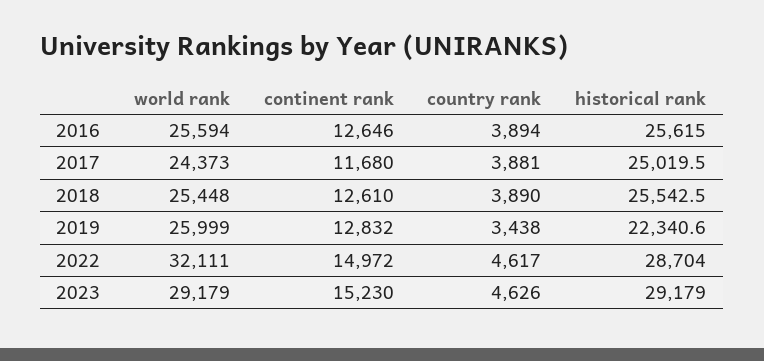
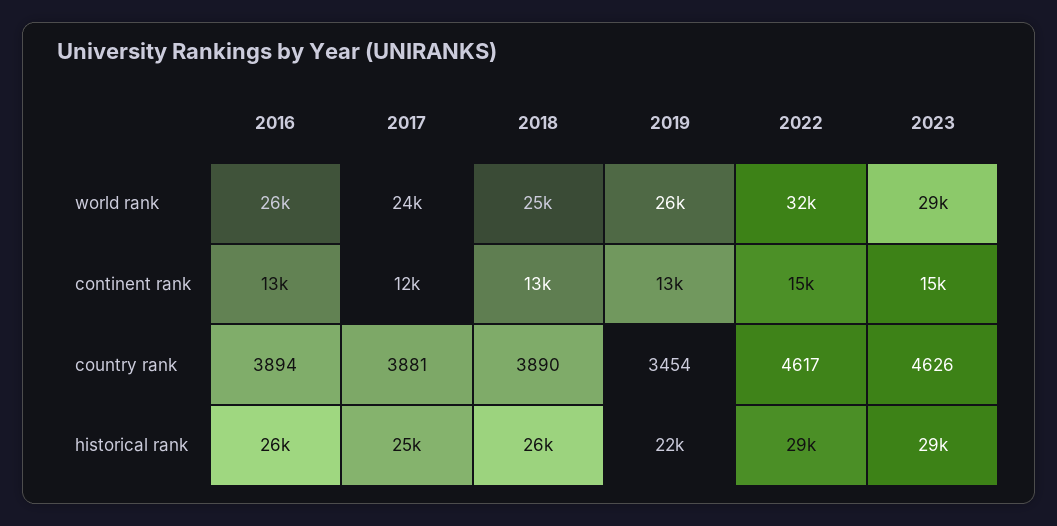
country rank, 2019: 3438 -> 3454

